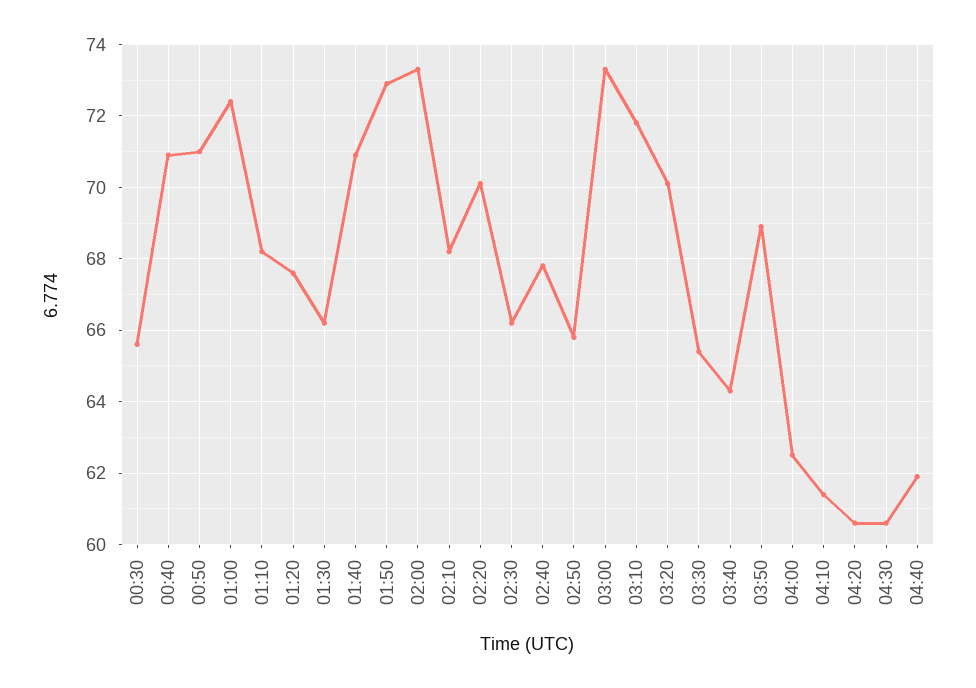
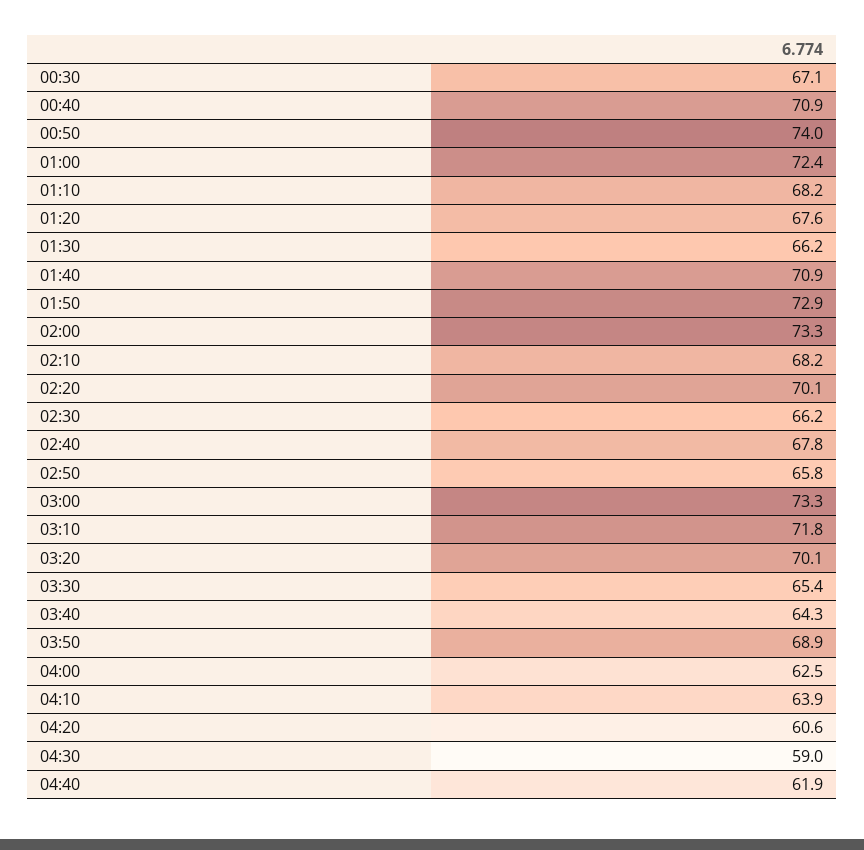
00:30: 65.5 -> 67.1
00:50: 71 -> 74
04:10: 61.5 -> 63.9
04:30: 60.5 -> 59

